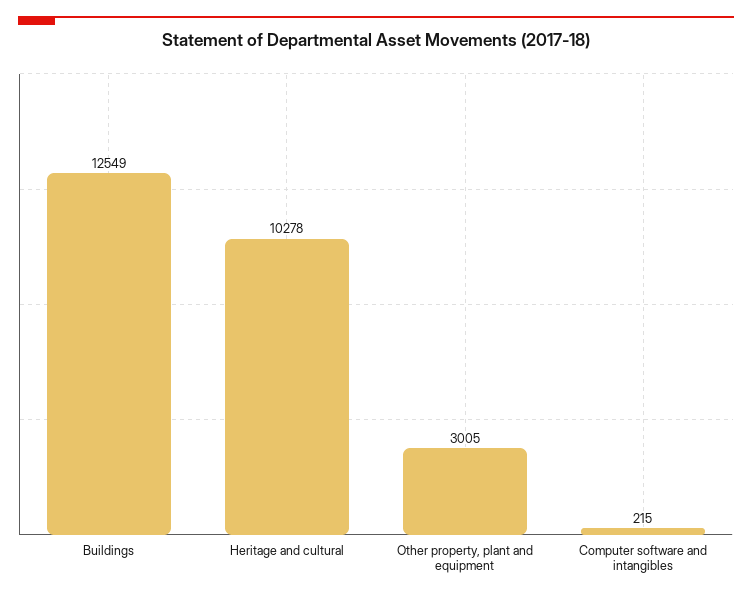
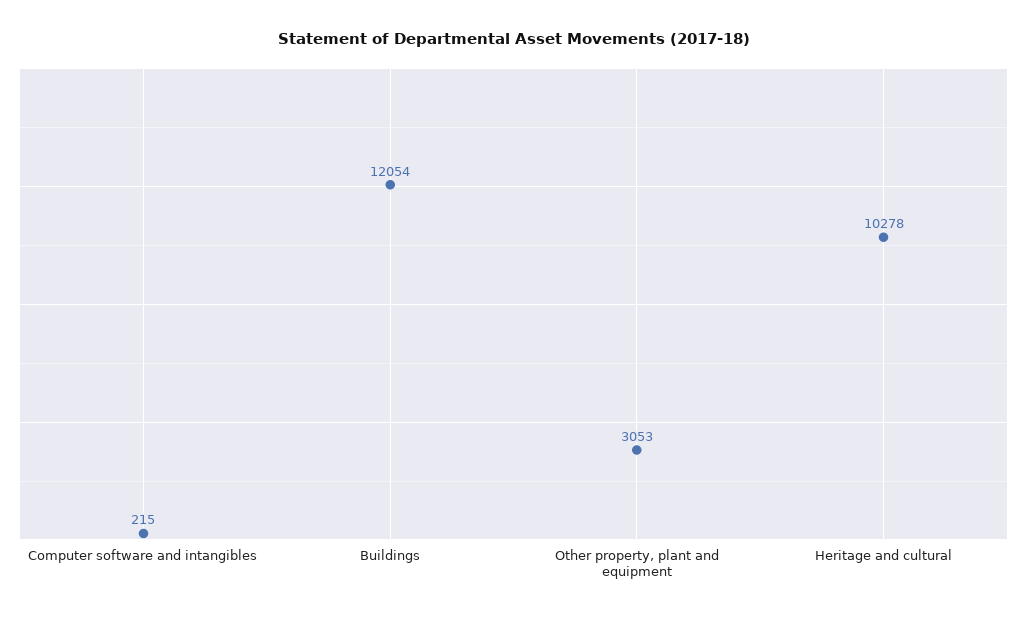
Buildings: 12549 -> 12054
Other property, plant and equipment: 3005 -> 3053

